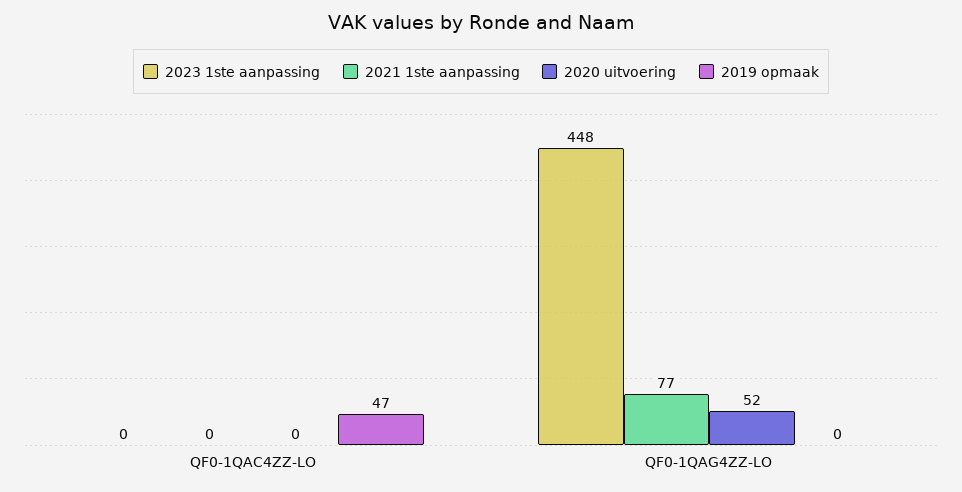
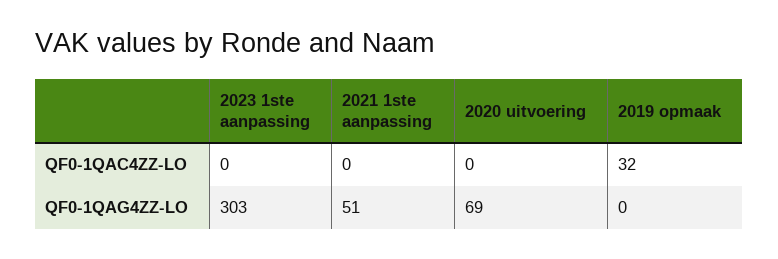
2019 opmaak, QF0-1QAC4ZZ-LO: 47 -> 32
2023 1ste aanpassing, QF0-1QAG4ZZ-LO: 448 -> 303
2021 1ste aanpassing, QF0-1QAG4ZZ-LO: 77 -> 51
2020 uitvoering, QF0-1QAG4ZZ-LO: 52 -> 69

